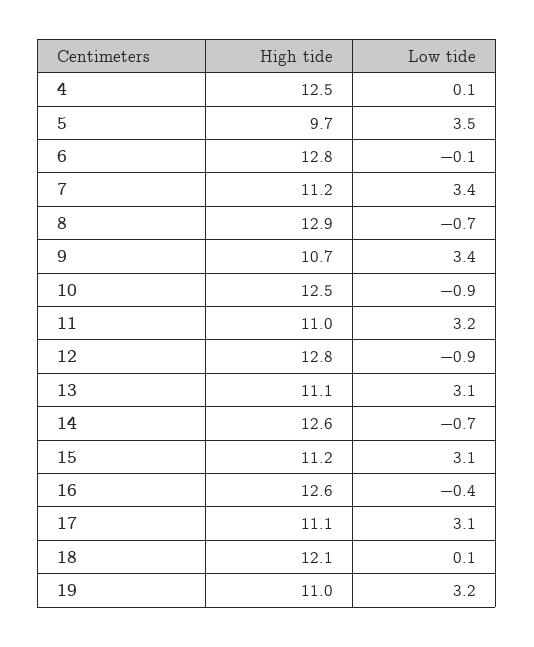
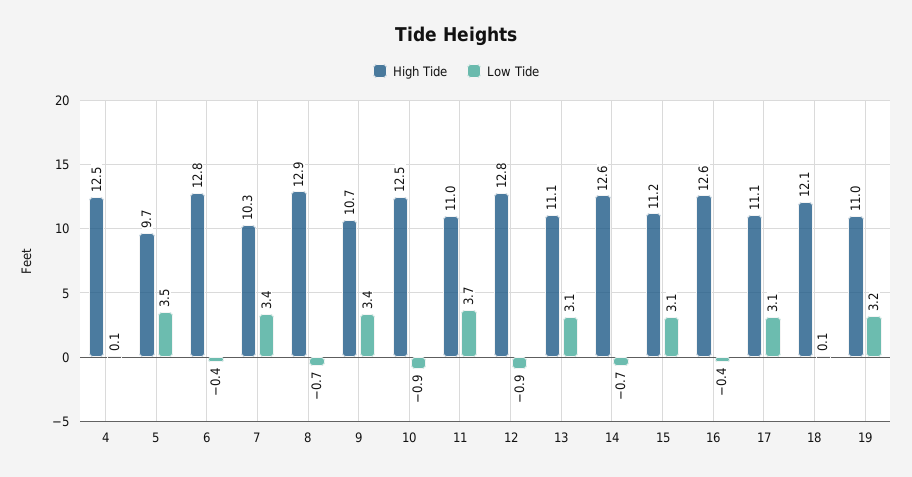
Low tide, 6: -0.1 -> -0.4
High tide, 7: 11.2 -> 10.3
Low tide, 11: 3.2 -> 3.7

